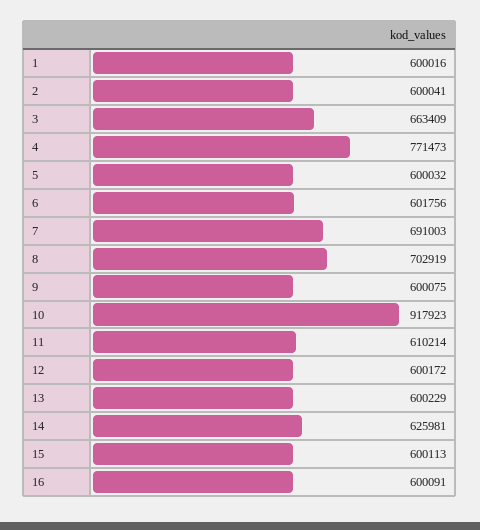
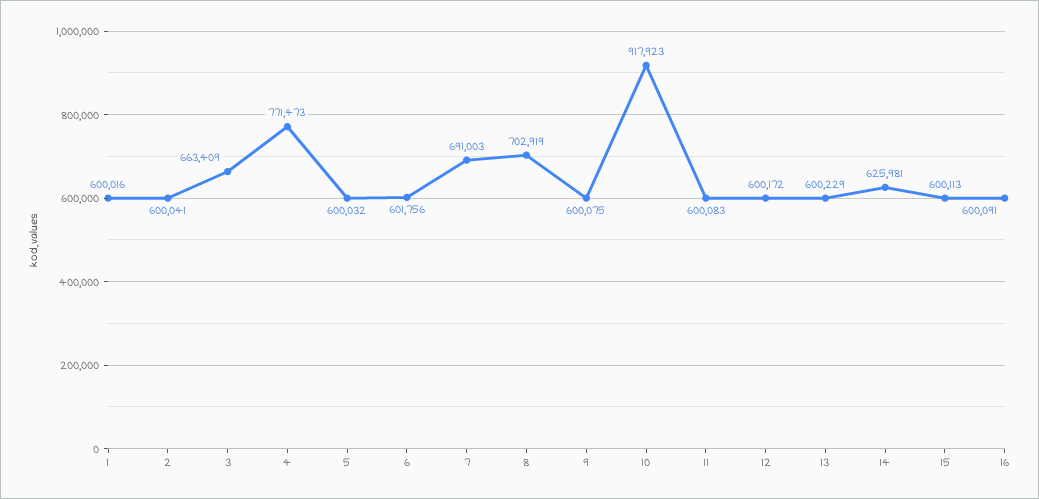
11: 610214 -> 600083

